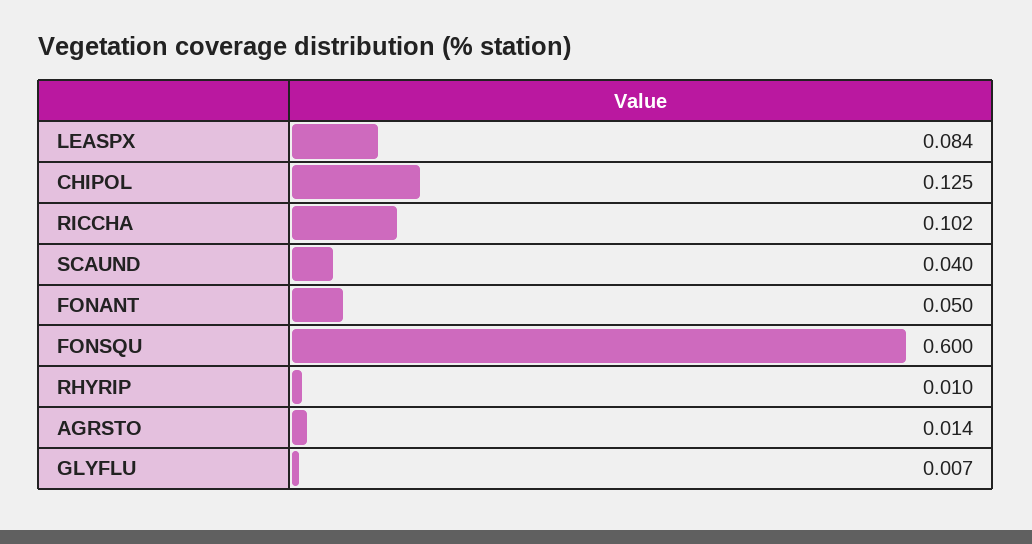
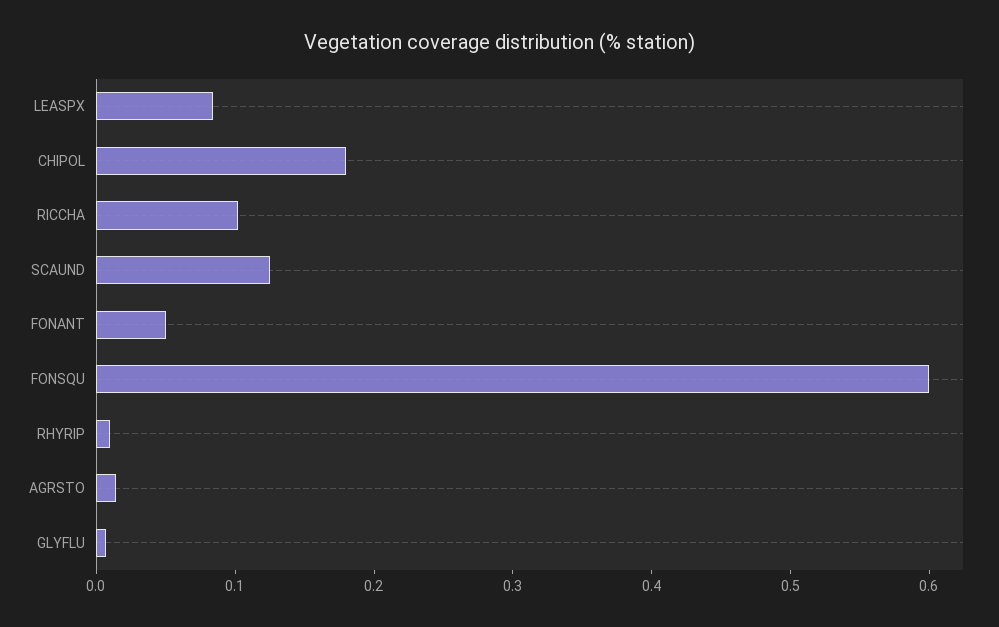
CHIPOL: 0.125 -> 0.18
SCAUND: 0.04 -> 0.12

